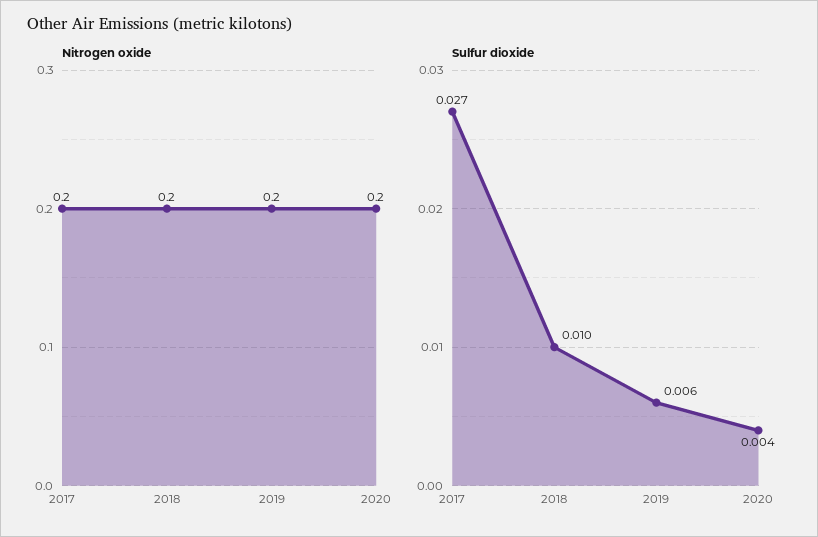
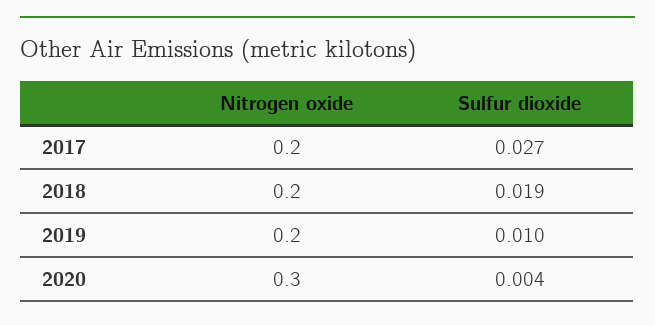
Nitrogen oxide, 2020: 0.2 -> 0.3
Sulfur dioxide, 2018: 0.01 -> 0.019
Sulfur dioxide, 2019: 0.006 -> 0.01

